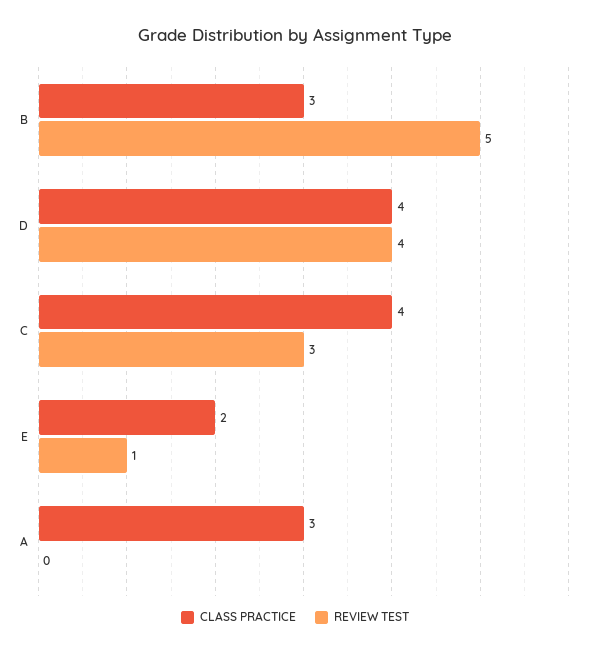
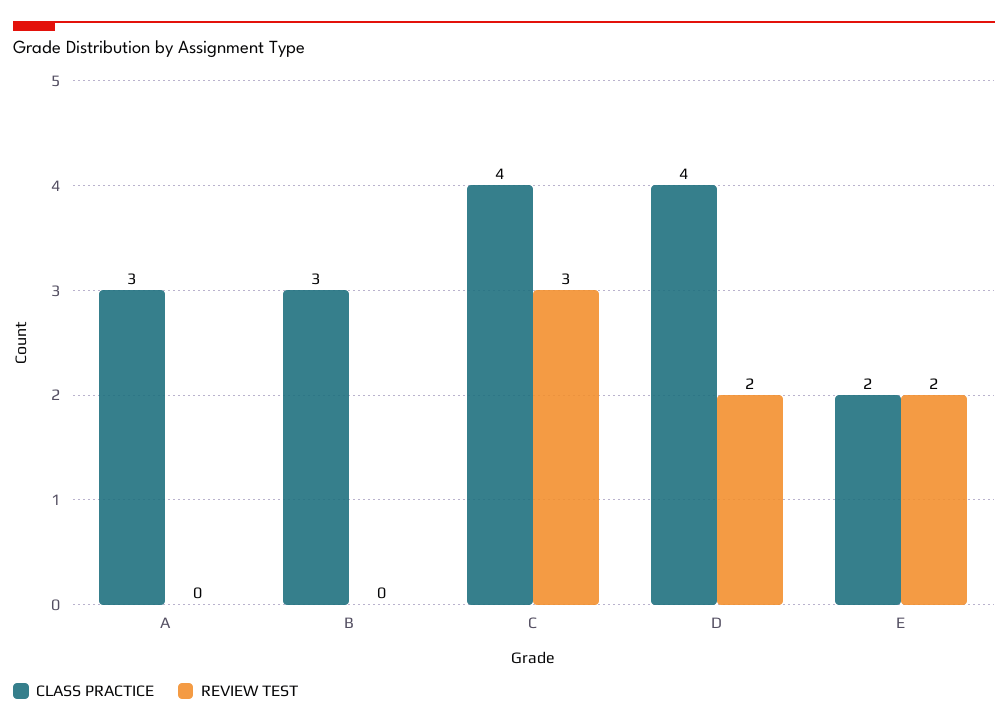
REVIEW TEST, B: 5 -> 0
REVIEW TEST, D: 4 -> 2
REVIEW TEST, E: 1 -> 2

